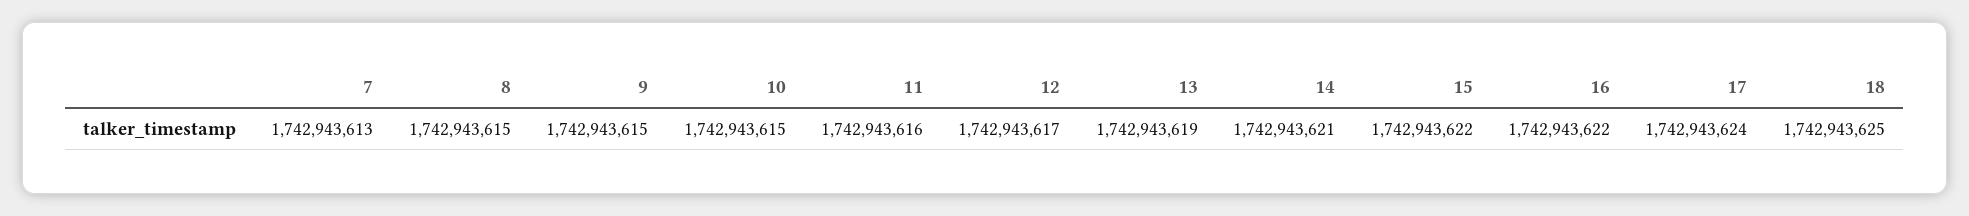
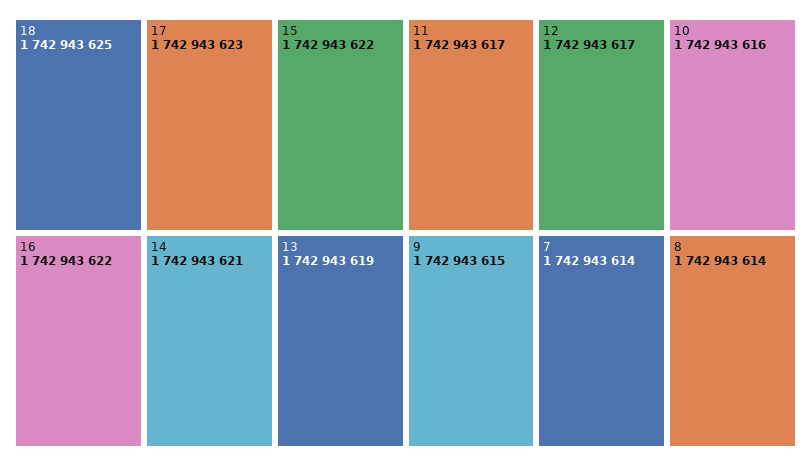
7: 1742943613 -> 1742943614
8: 1742943615 -> 1742943614
10: 1742943615 -> 1742943616
11: 1742943616 -> 1742943617
17: 1742943624 -> 1742943623

